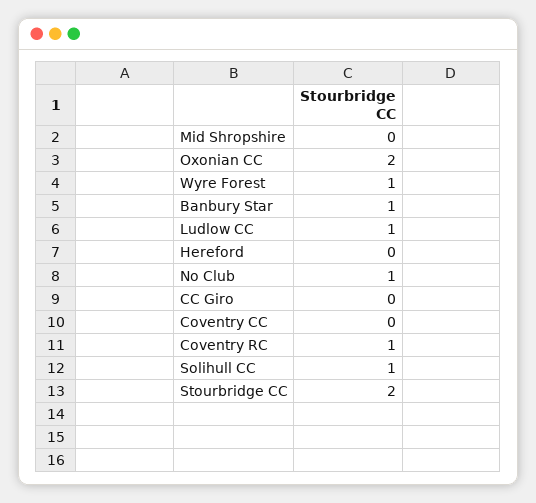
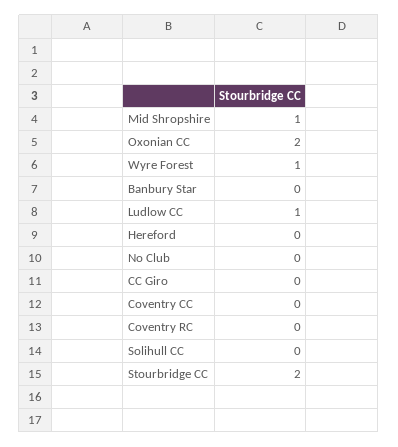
Mid Shropshire: 0 -> 1
Banbury Star: 1 -> 0
No Club: 1 -> 0
Coventry RC: 1 -> 0
Solihull CC: 1 -> 0

